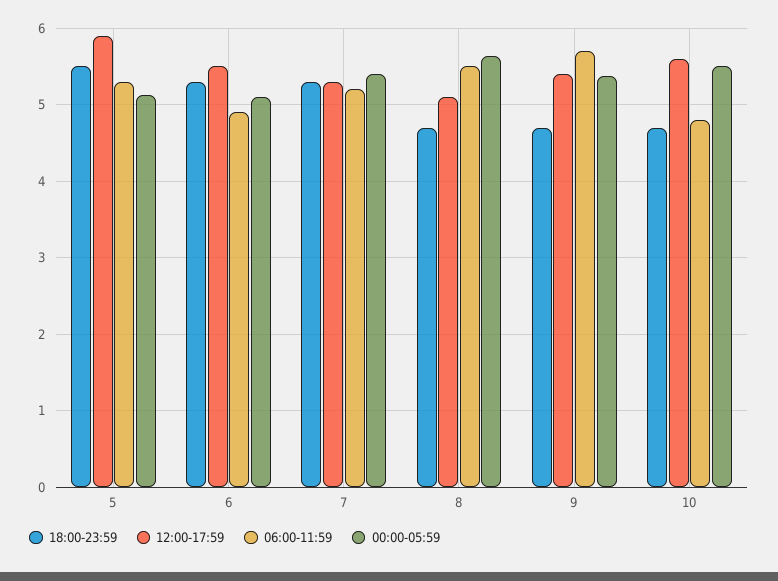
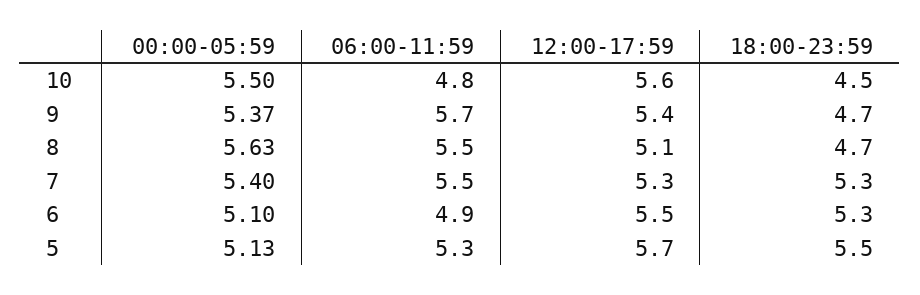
12:00-17:59, 5: 5.9 -> 5.7
06:00-11:59, 7: 5.2 -> 5.5
18:00-23:59, 10: 4.7 -> 4.5

